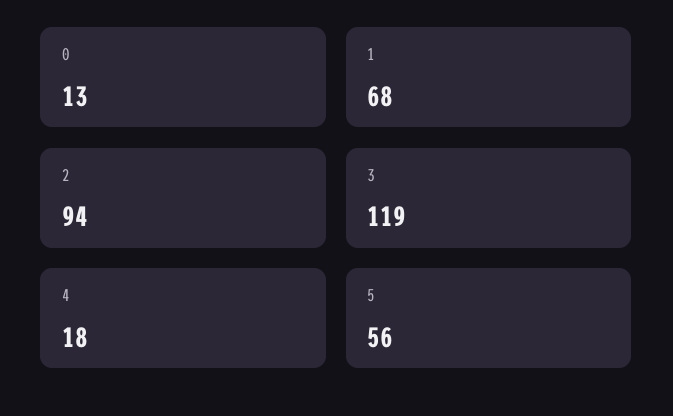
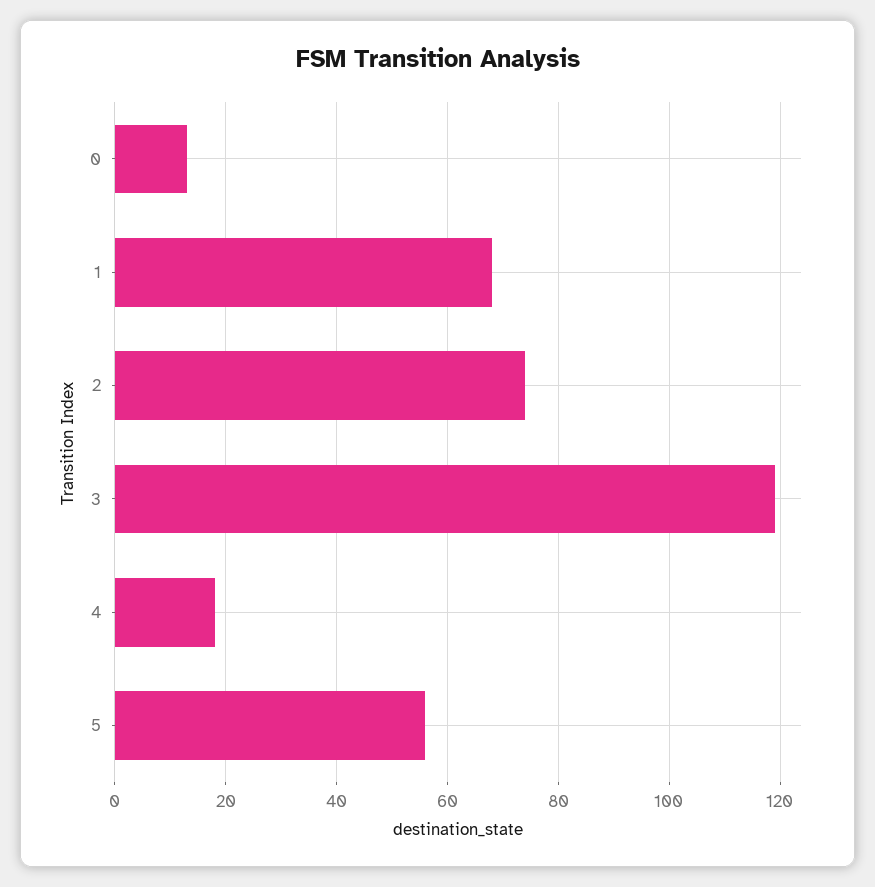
2: 94 -> 75

